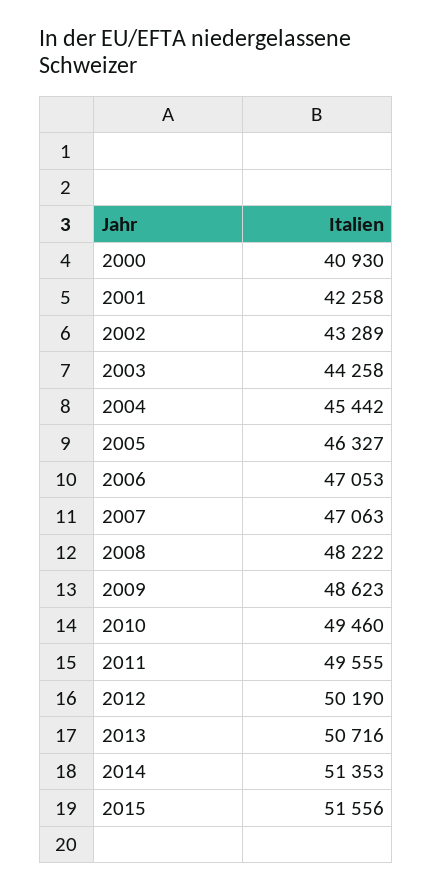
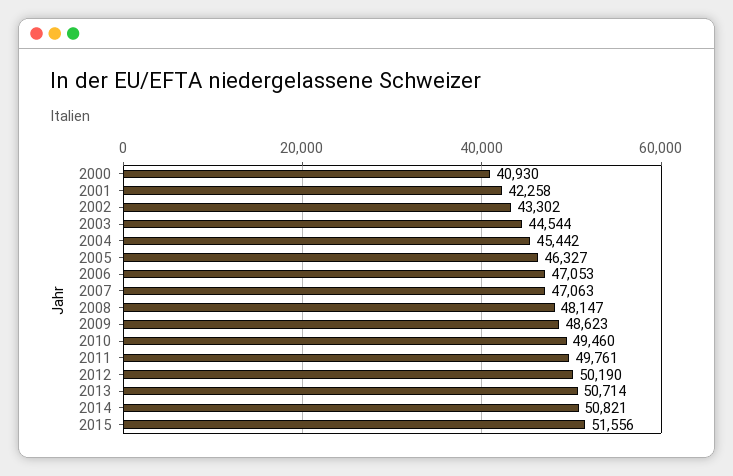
2002: 43289 -> 43302
2003: 44258 -> 44544
2008: 48222 -> 48147
2011: 49555 -> 49761
2013: 50716 -> 50714
2014: 51353 -> 50821

